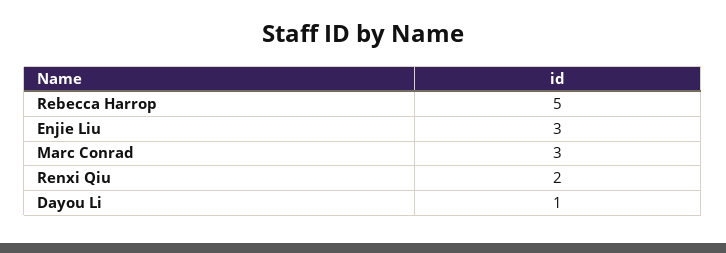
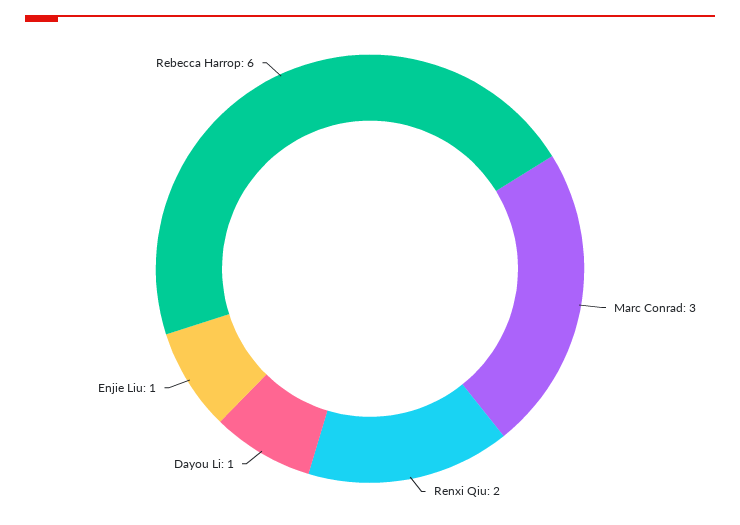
Rebecca Harrop: 5 -> 6
Enjie Liu: 3 -> 1

